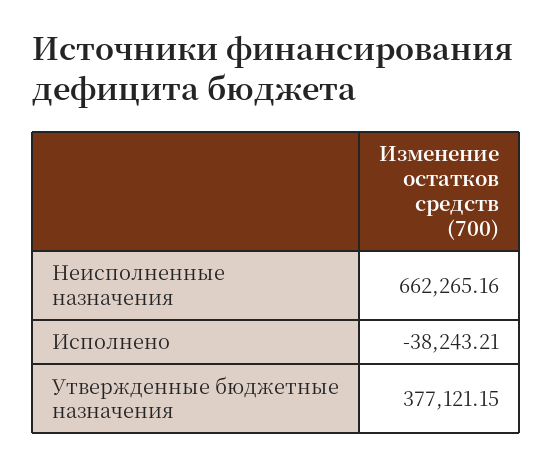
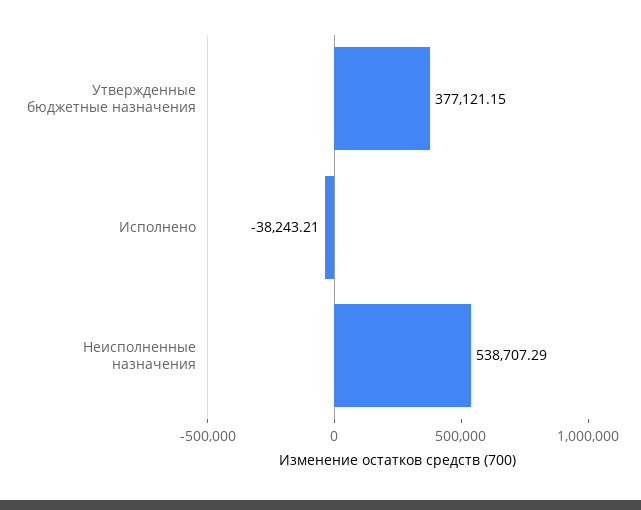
Неисполненные назначения: 662265.16 -> 538707.29

